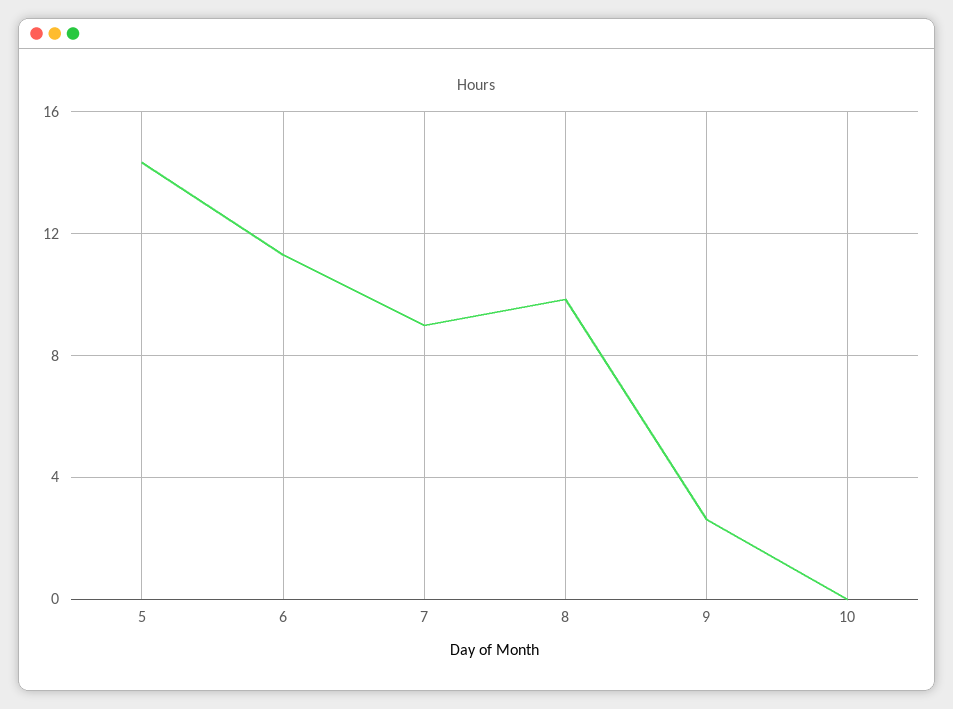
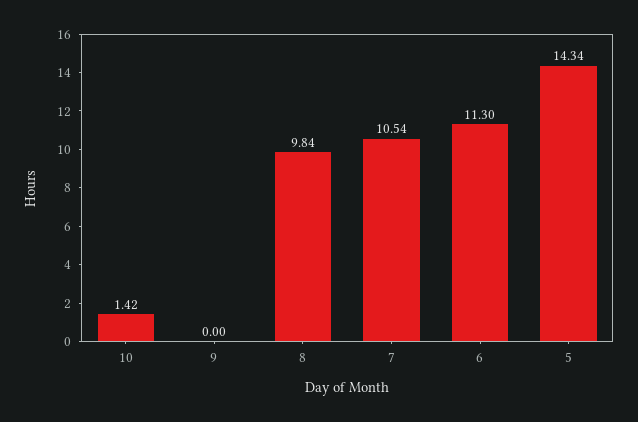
7: 9 -> 10.54
9: 2.5 -> 0
10: 0 -> 1.42

